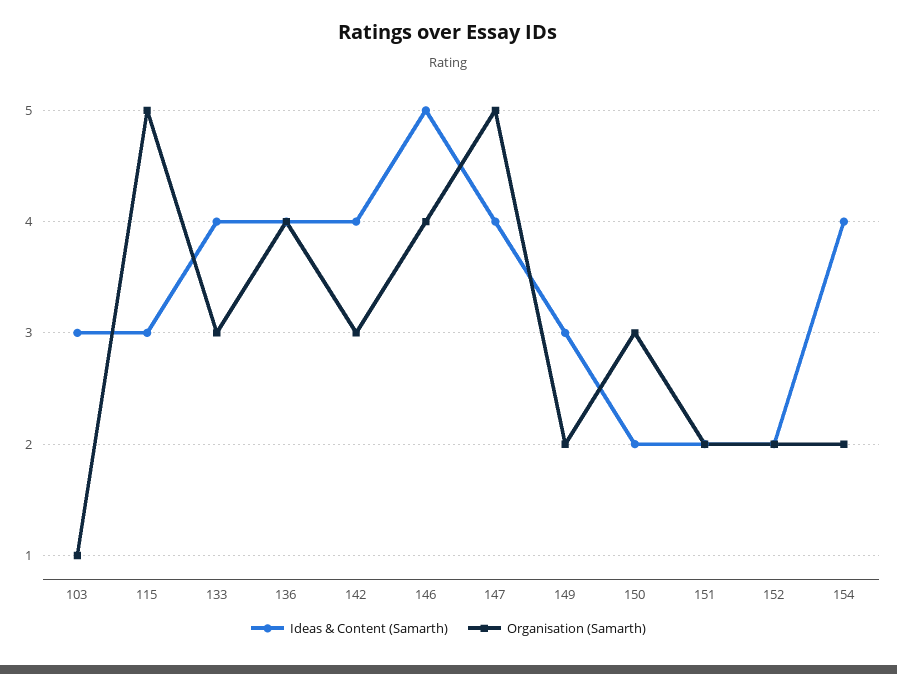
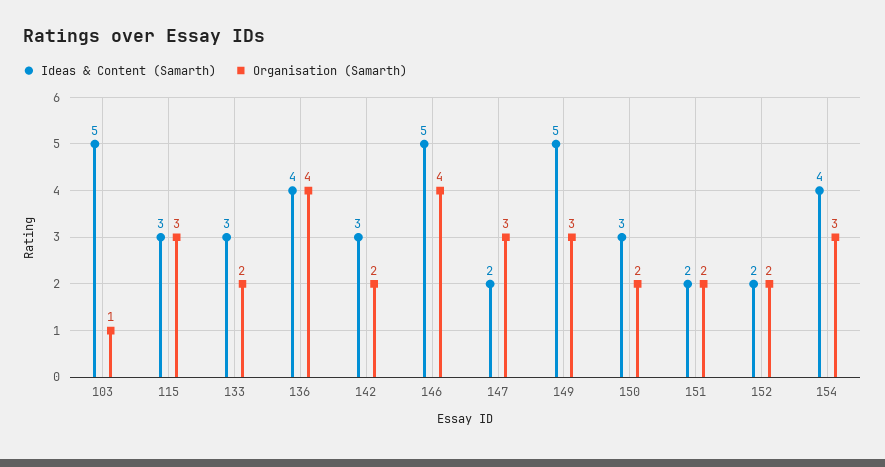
Ideas & Content (Samarth), 103: 3 -> 5
Organisation (Samarth), 115: 5 -> 3
Ideas & Content (Samarth), 133: 4 -> 3
Organisation (Samarth), 133: 3 -> 2
Ideas & Content (Samarth), 142: 4 -> 3
Organisation (Samarth), 142: 3 -> 2
Ideas & Content (Samarth), 147: 4 -> 2
Organisation (Samarth), 147: 5 -> 3
Ideas & Content (Samarth), 149: 3 -> 5
Organisation (Samarth), 149: 2 -> 3
Ideas & Content (Samarth), 150: 2 -> 3
Organisation (Samarth), 150: 3 -> 2
Organisation (Samarth), 154: 2 -> 3

